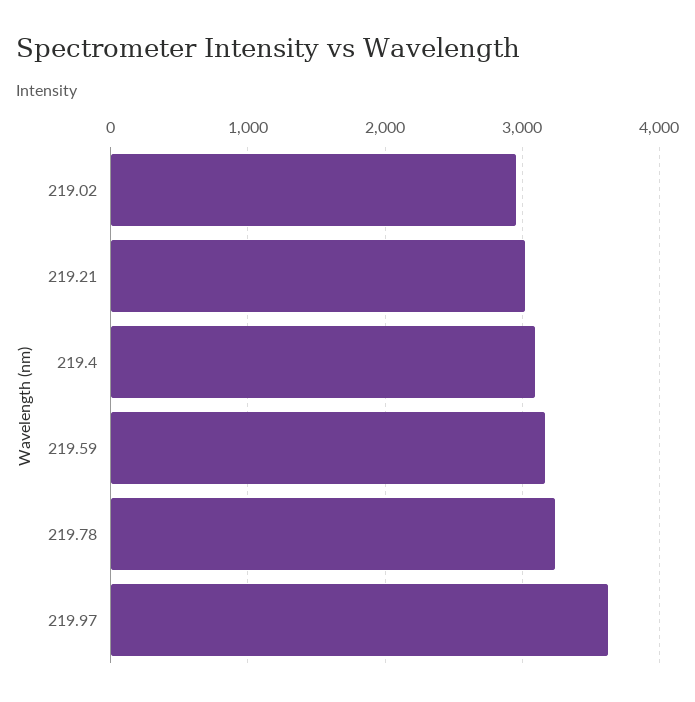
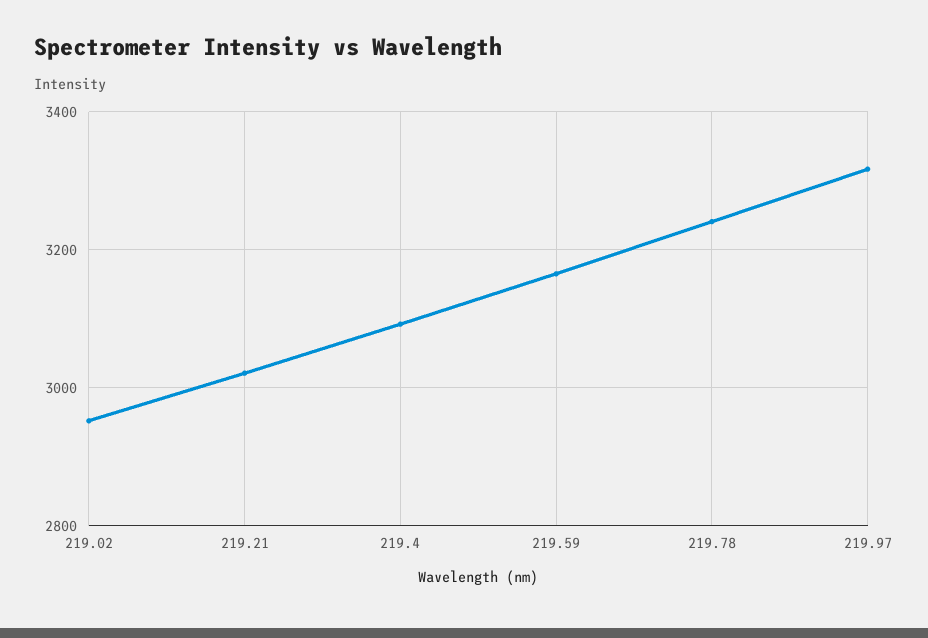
219.97: 3600 -> 3320

